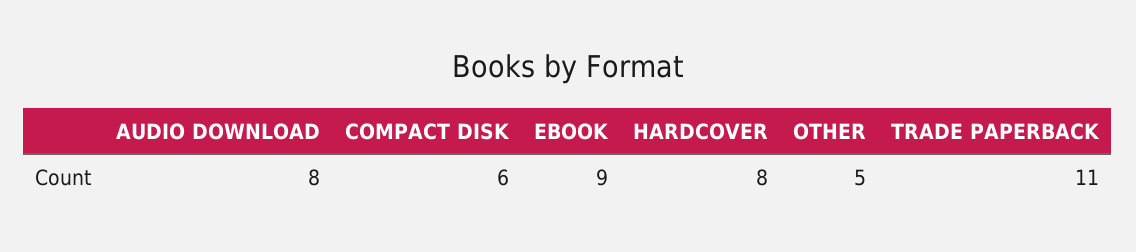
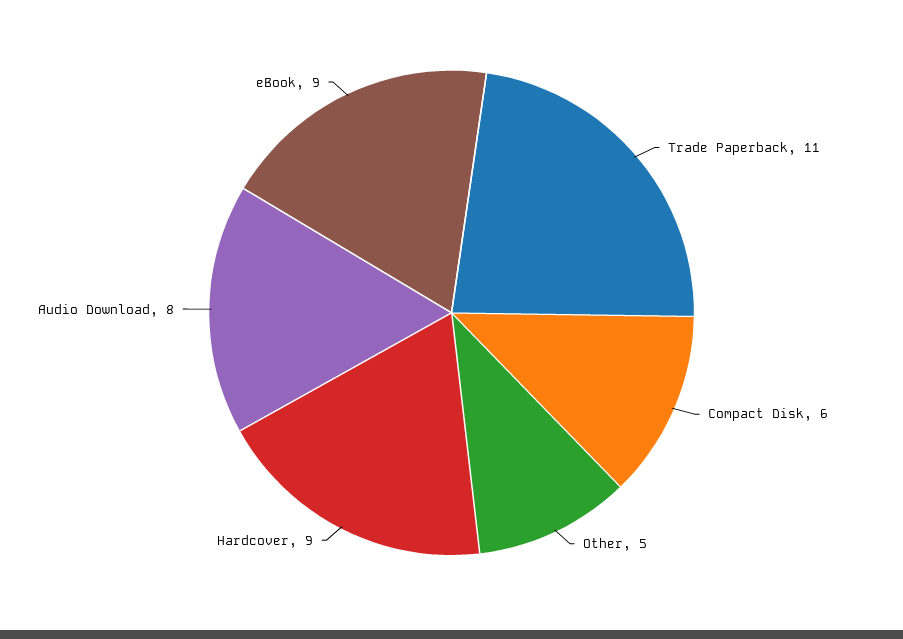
HARDCOVER: 8 -> 9

